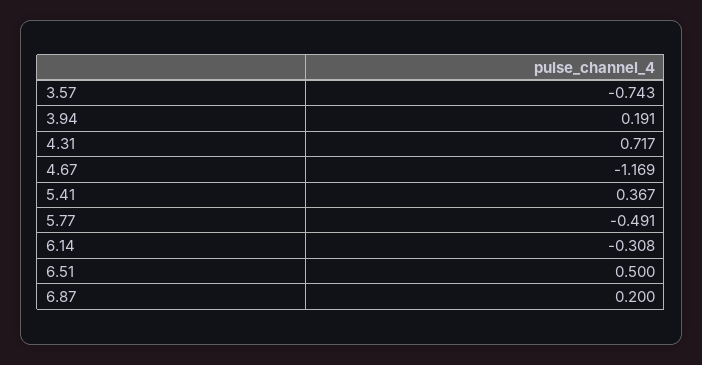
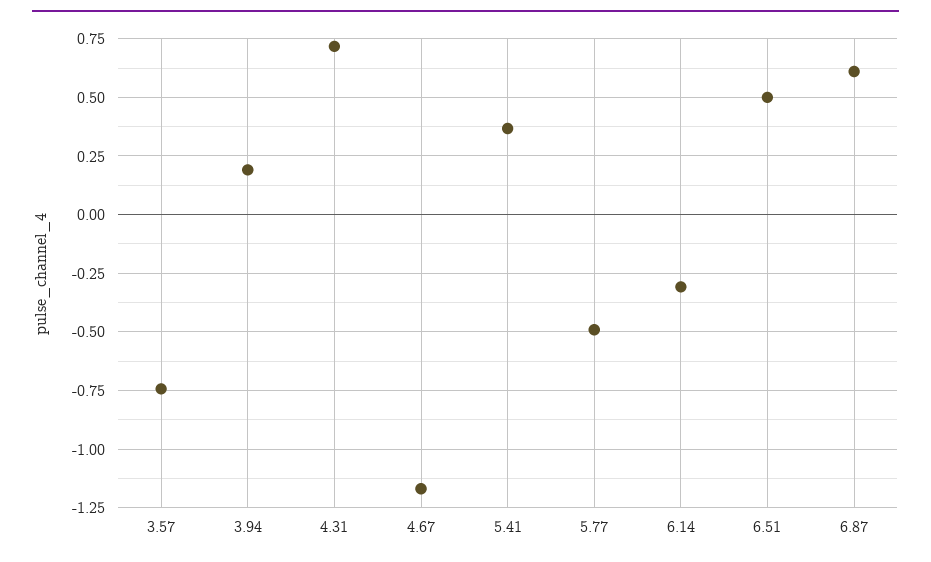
6.87: 0.2 -> 0.6

